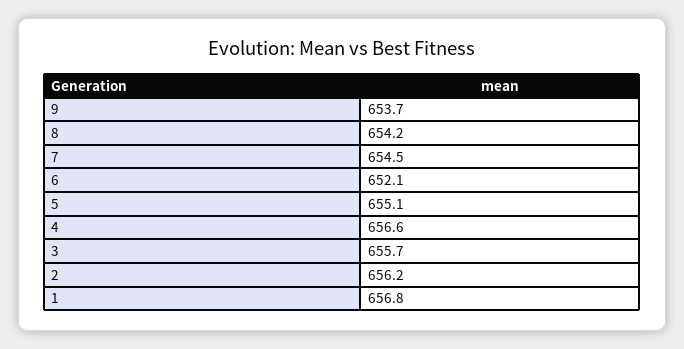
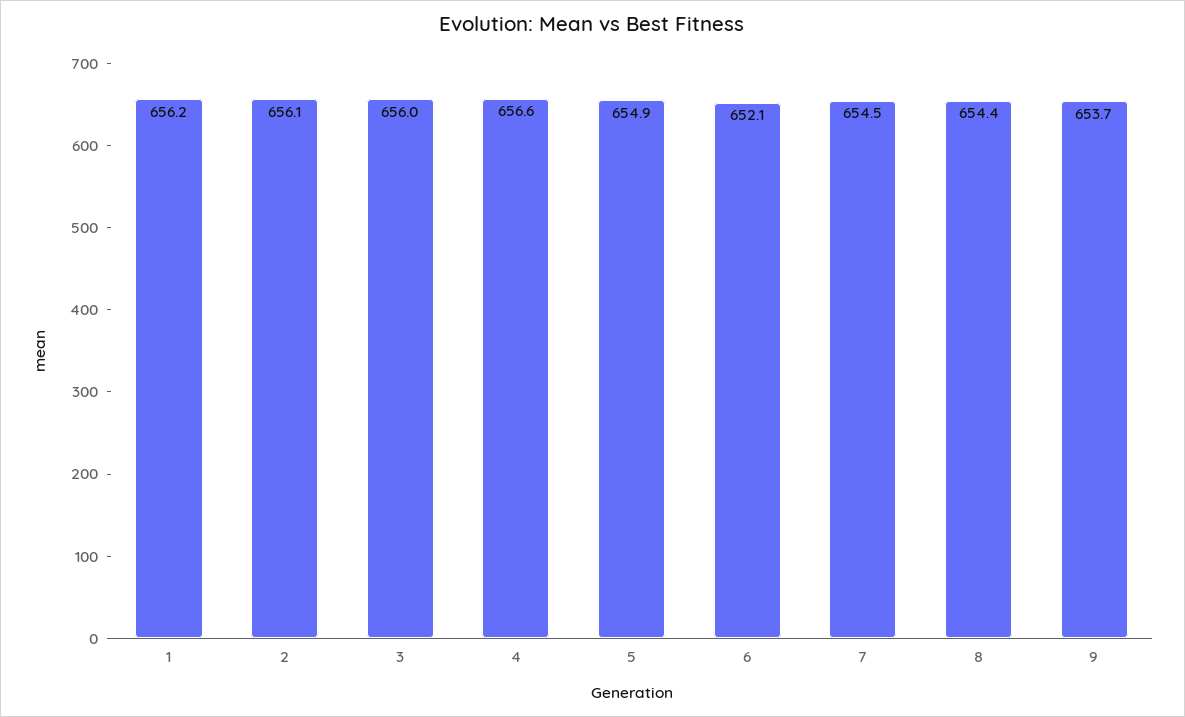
8: 654.2 -> 654.4
5: 655.1 -> 654.9
3: 655.7 -> 656
2: 656.2 -> 656.1
1: 656.8 -> 656.2

